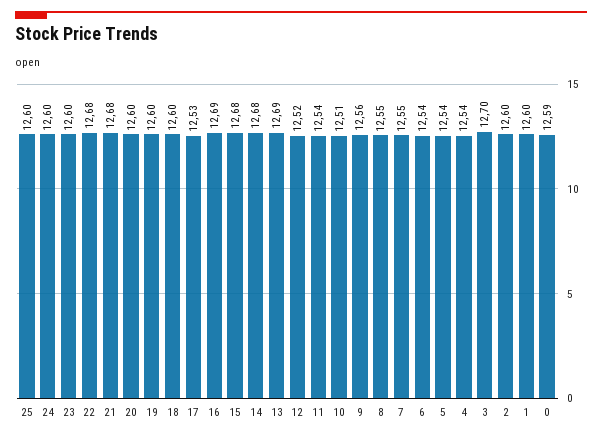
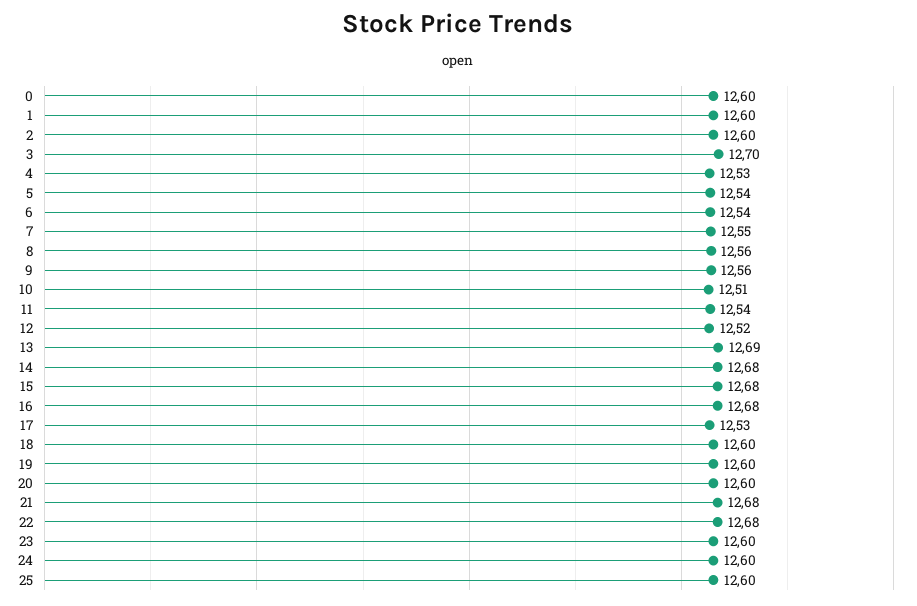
16: 12.69 -> 12.68
8: 12.55 -> 12.56
4: 12.54 -> 12.53
0: 12.59 -> 12.6

